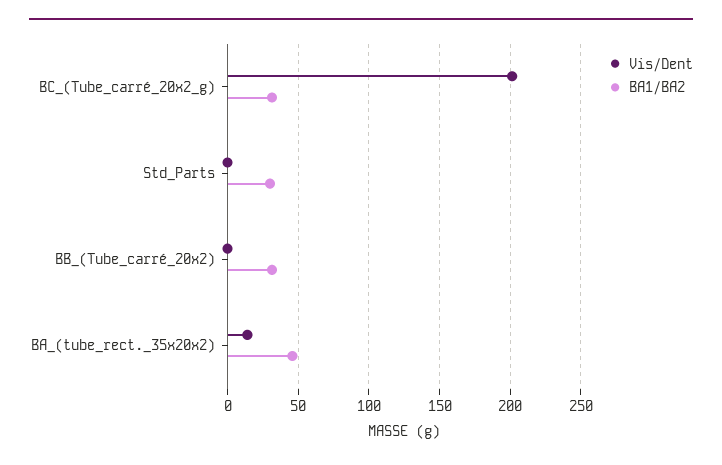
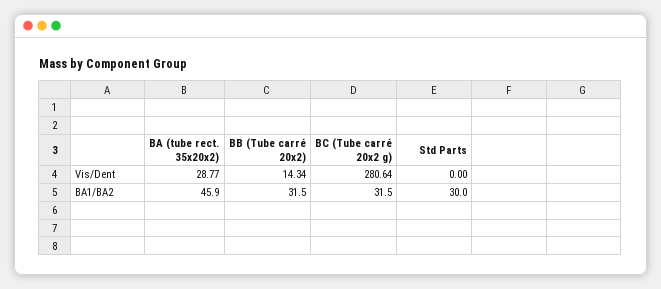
Vis/Dent, BC_(Tube_carré_20x2_g): 200 -> 280.64
Vis/Dent, BB_(Tube_carré_20x2): 0 -> 14.34
Vis/Dent, BA_(tube_rect._35x20x2): 15 -> 28.77

